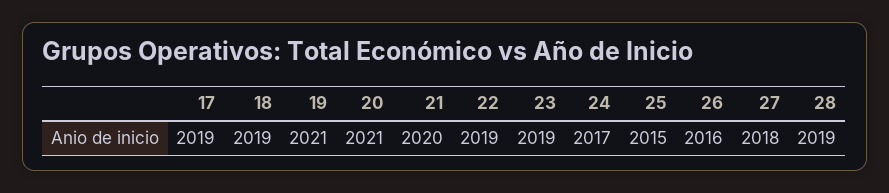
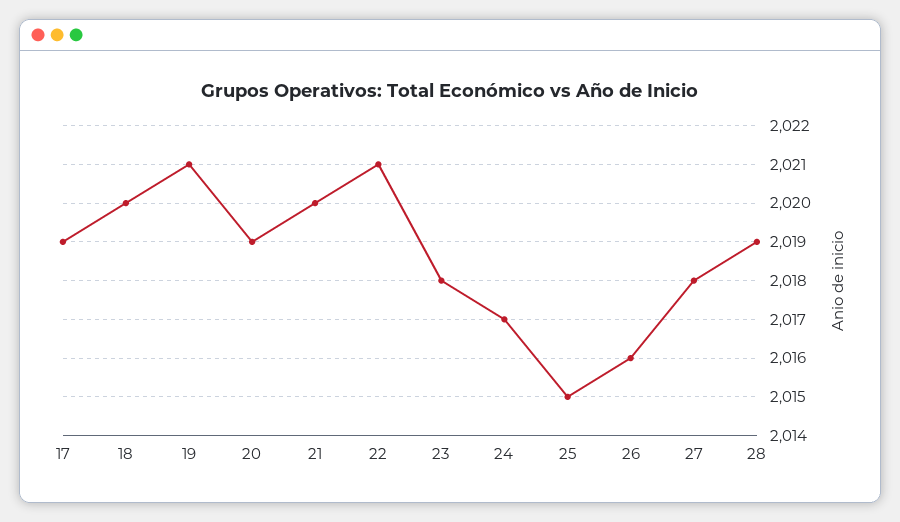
18: 2019 -> 2020
20: 2021 -> 2019
22: 2019 -> 2021
23: 2019 -> 2018

